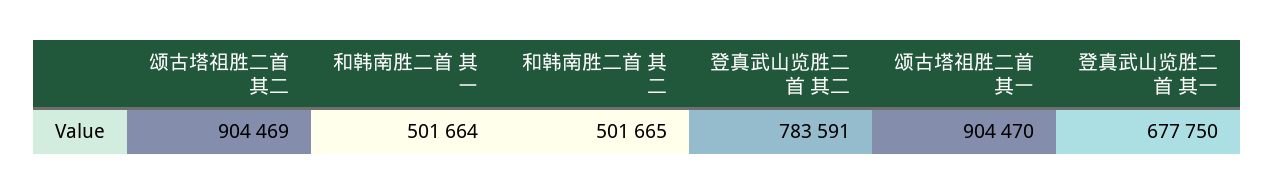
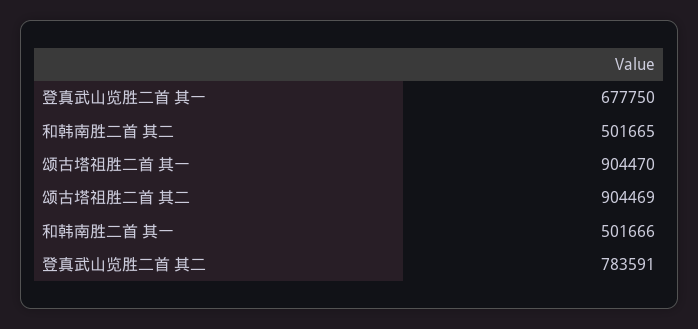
和韩南胜二首 其一: 501664 -> 501666

